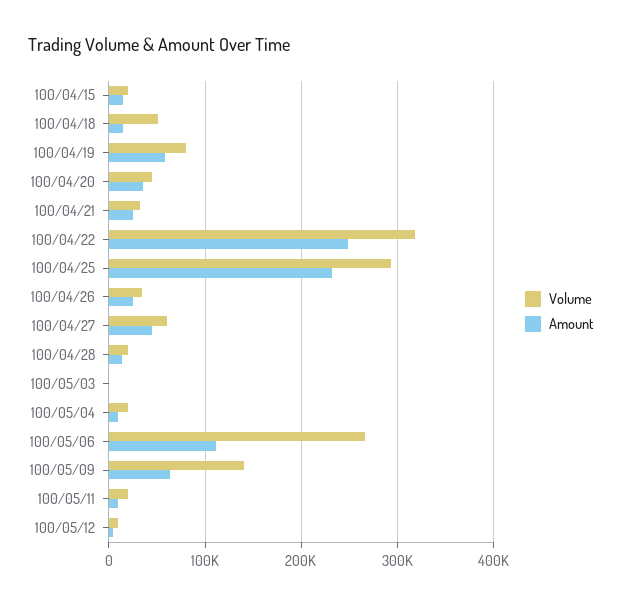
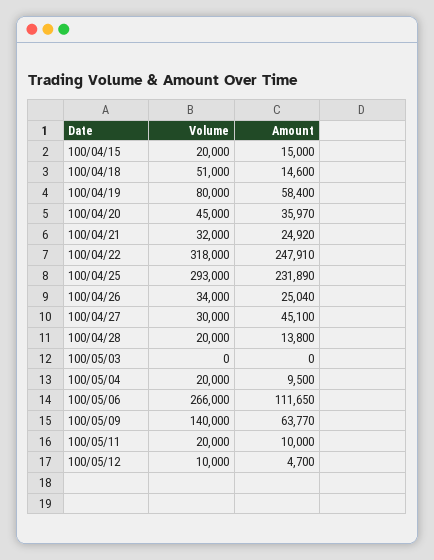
Volume, 100/04/27: 60000 -> 30000

